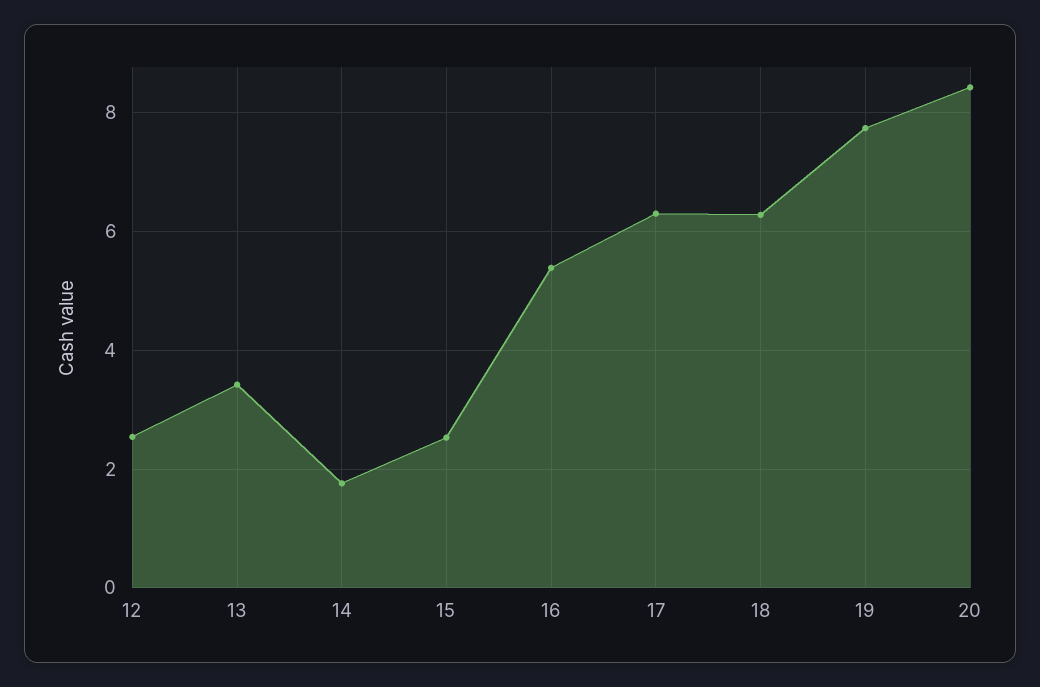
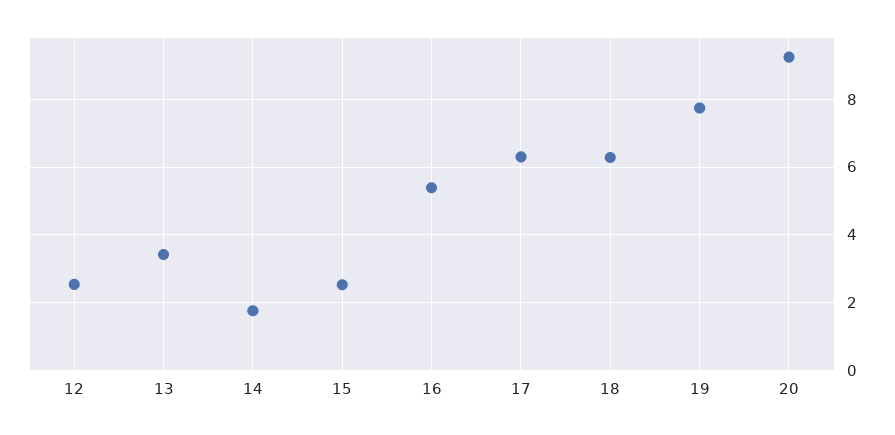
20: 8.4 -> 9.2

